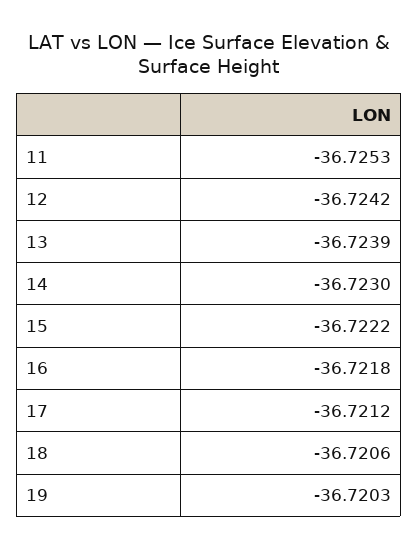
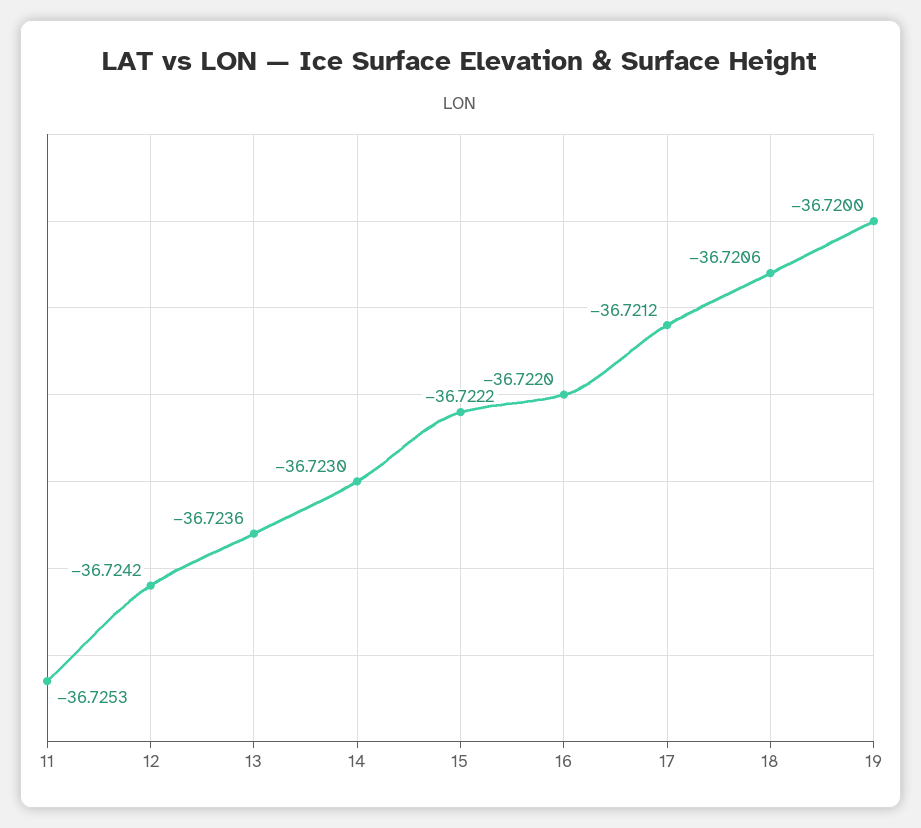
13: -36.7239 -> -36.7236
16: -36.7218 -> -36.722
19: -36.7203 -> -36.72

